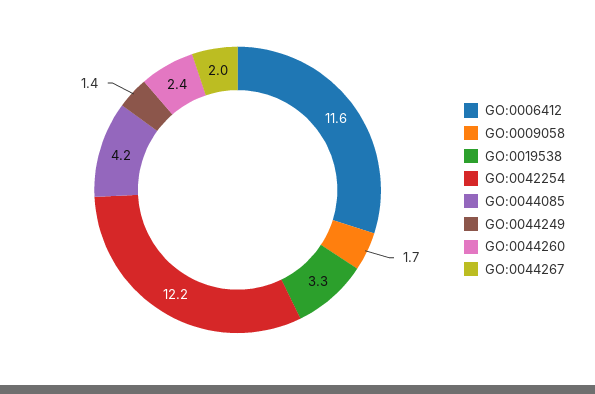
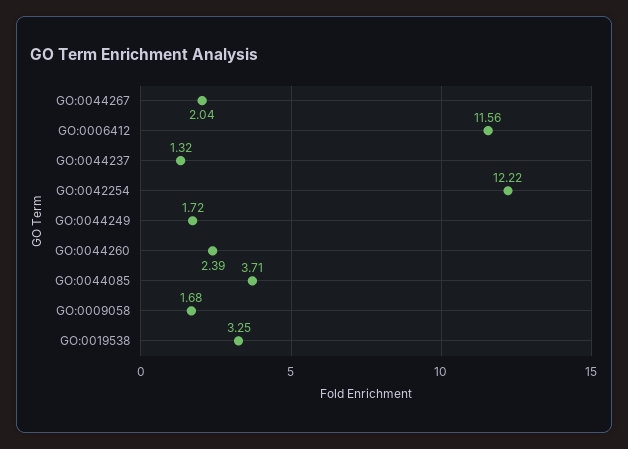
GO:0044085: 4.2 -> 3.71
GO:0044249: 1.4 -> 1.72
GO:0044237: none -> 1.32

